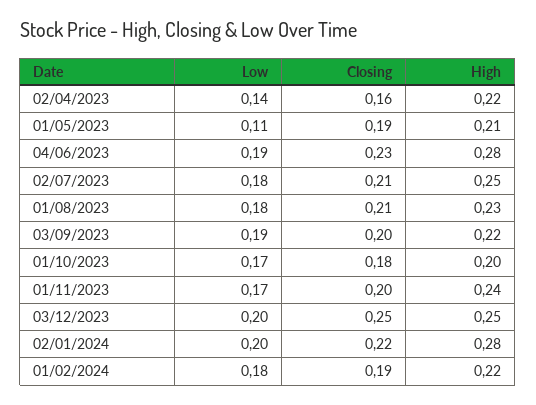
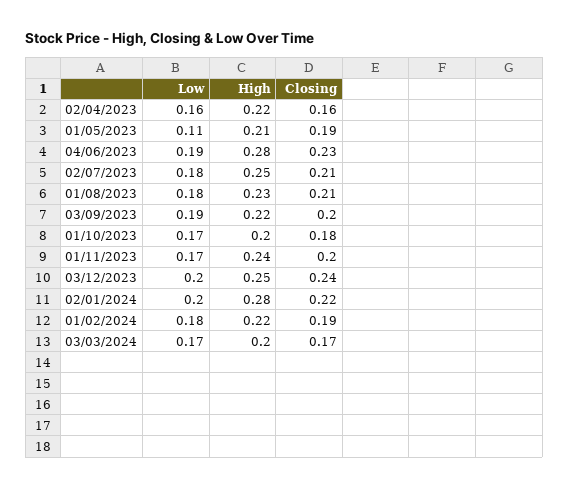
Low, 02/04/2023: 0.14 -> 0.16
Closing, 03/12/2023: 0.25 -> 0.24
Low, 03/03/2024: none -> 0.17
High, 03/03/2024: none -> 0.2
Closing, 03/03/2024: none -> 0.17

